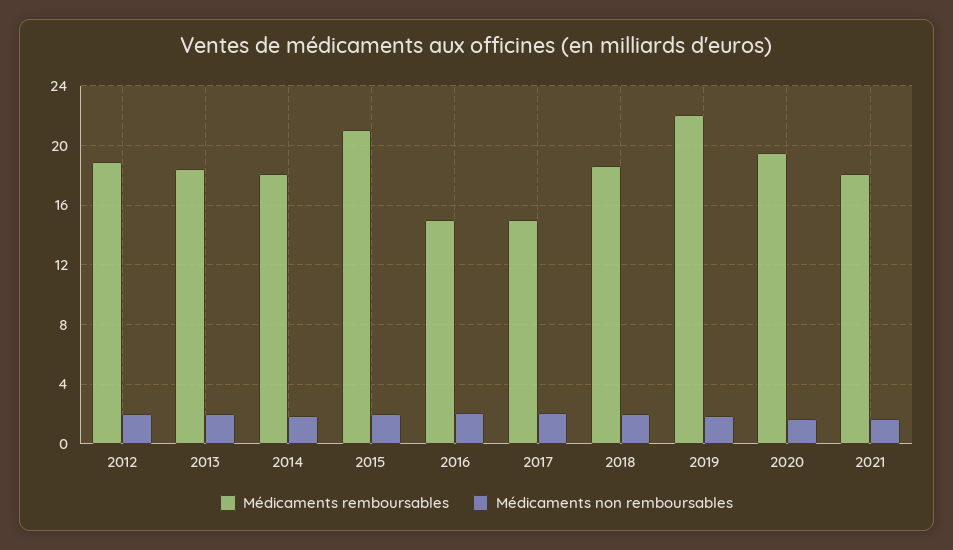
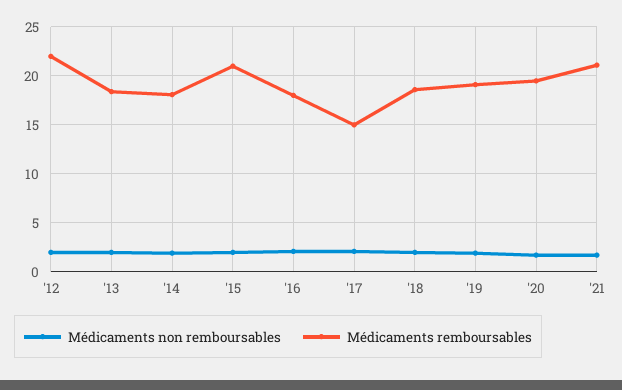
Médicaments remboursables, 2012: 19 -> 22
Médicaments remboursables, 2016: 15 -> 18
Médicaments remboursables, 2019: 22 -> 19
Médicaments remboursables, 2021: 18 -> 21

